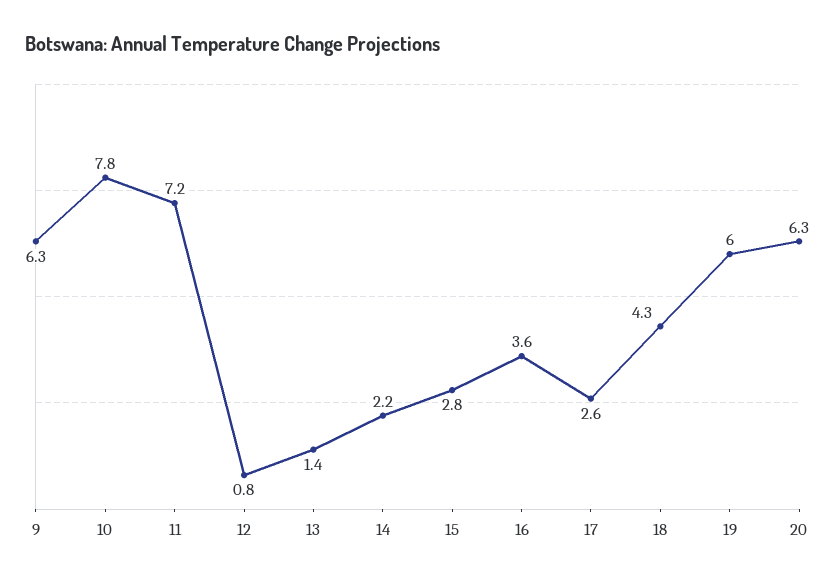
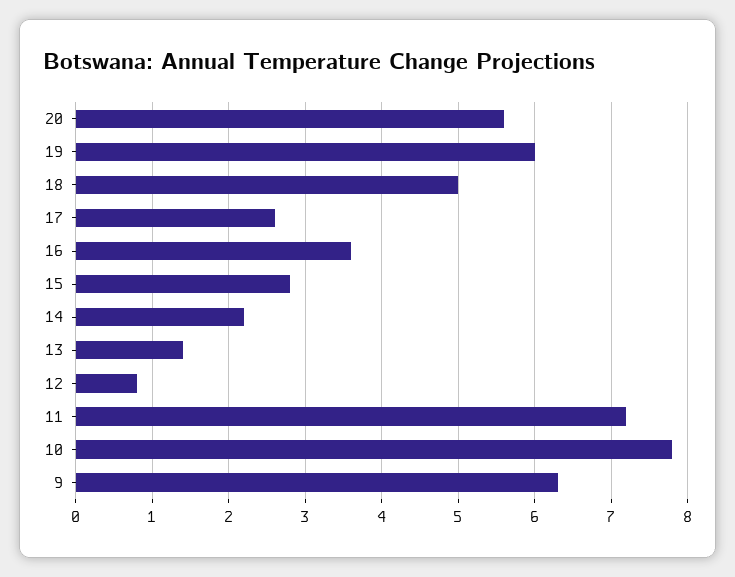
18: 4.3 -> 5
20: 6.3 -> 5.6

